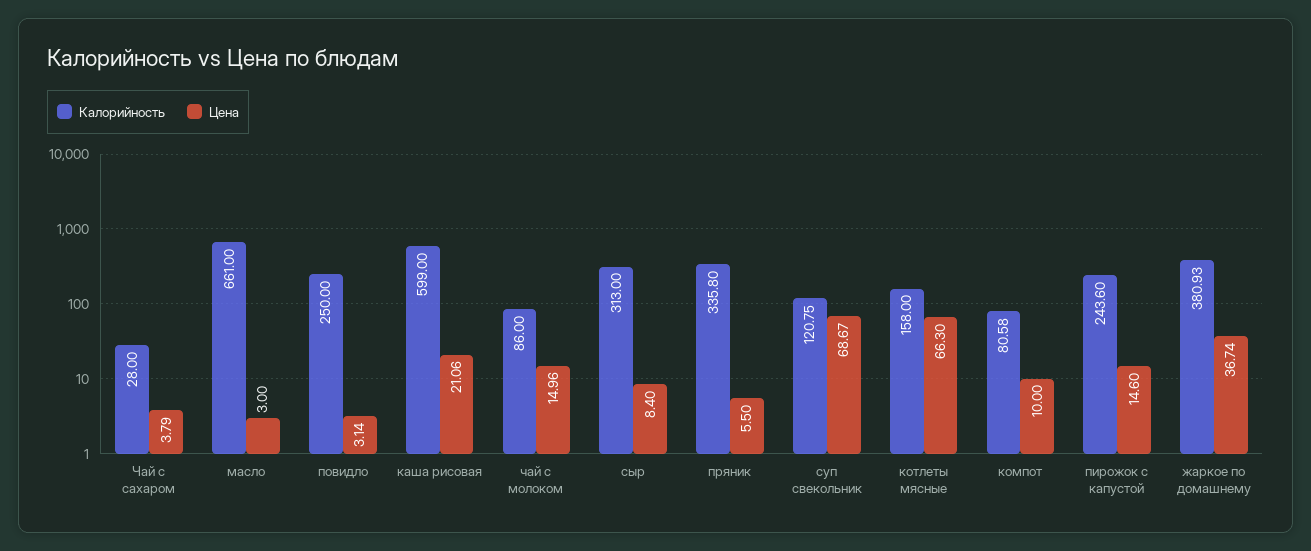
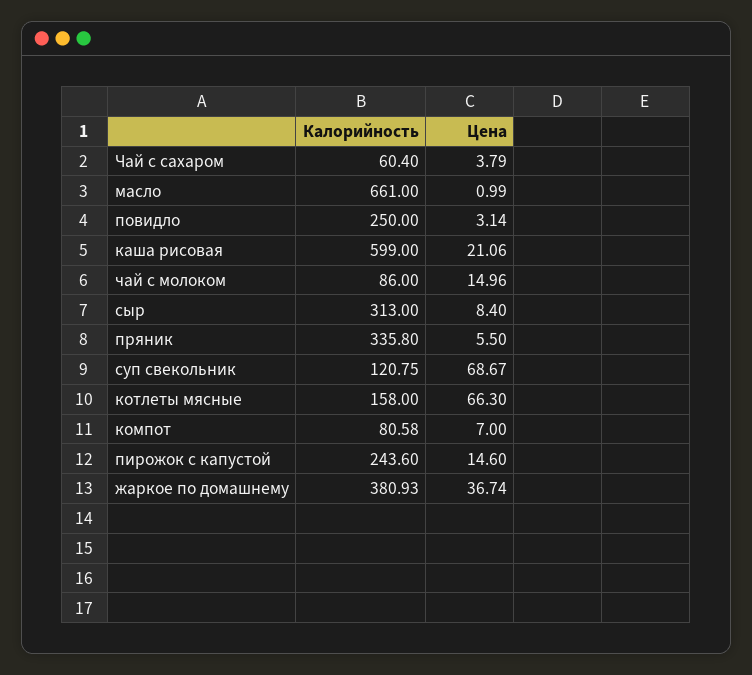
Калорийность, Чай с сахаром: 28 -> 60.4
Цена, масло: 3 -> 0.99
Цена, компот: 10 -> 7

